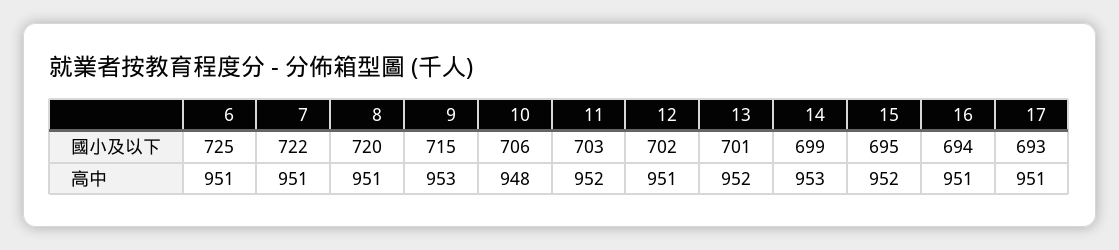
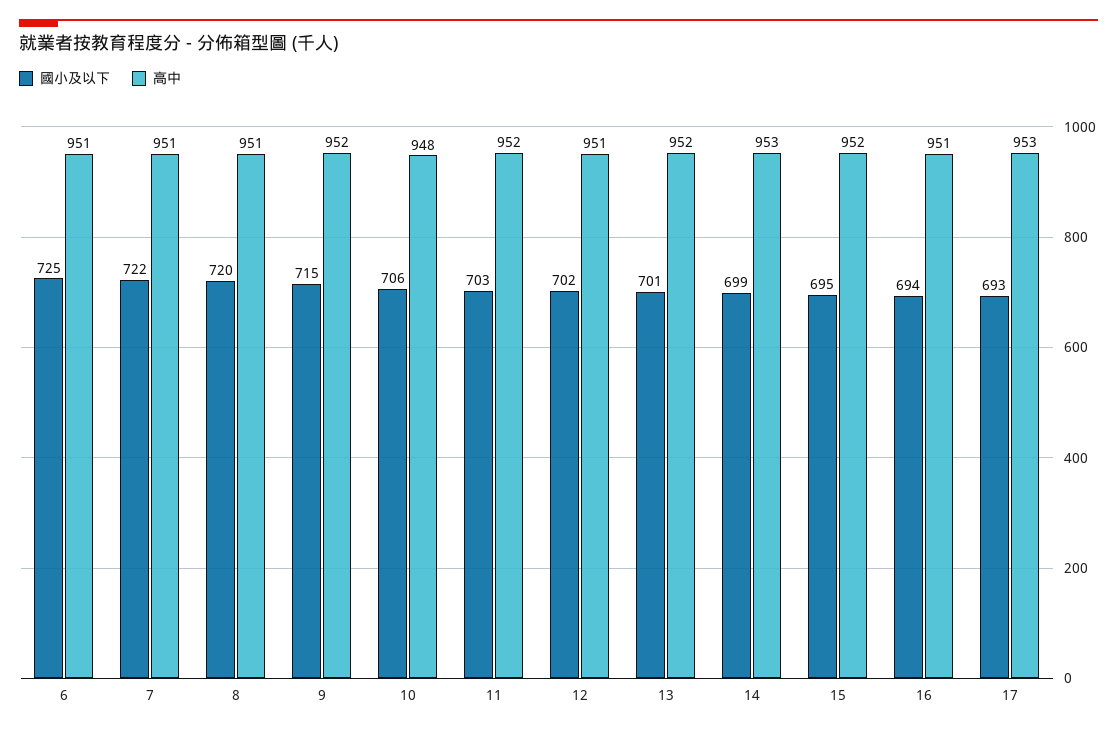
高中, 9: 953 -> 952
高中, 17: 951 -> 953

